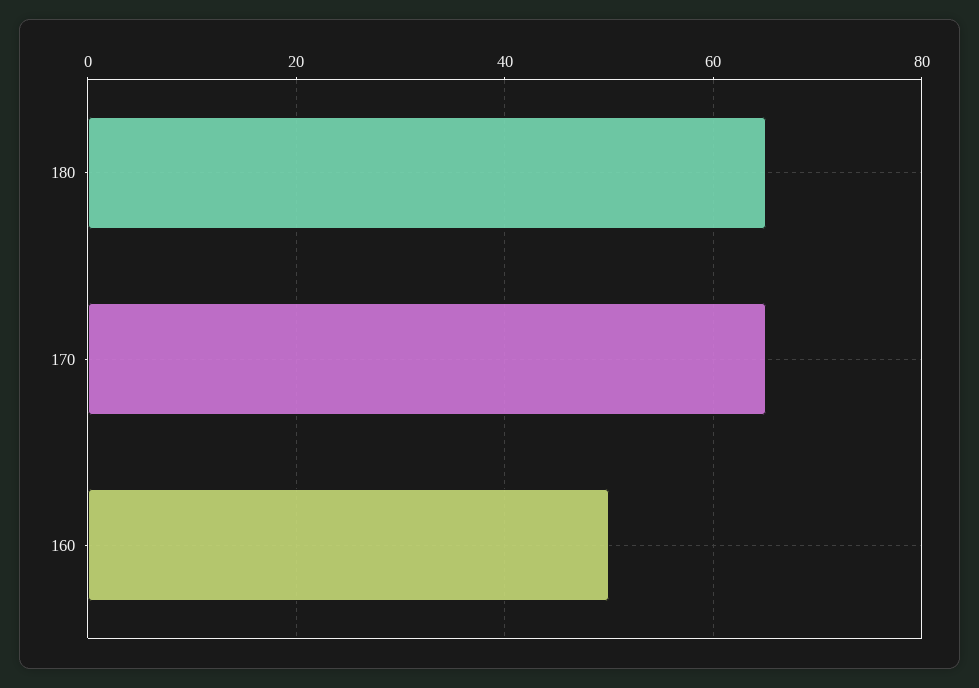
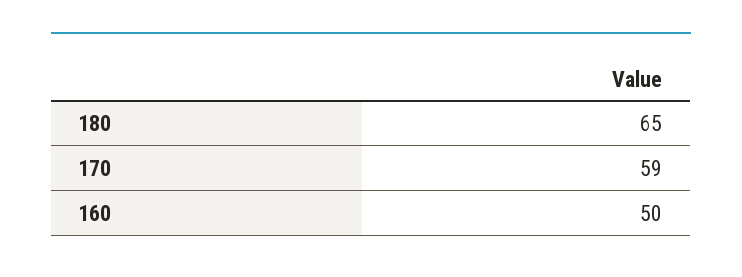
170: 65 -> 59

